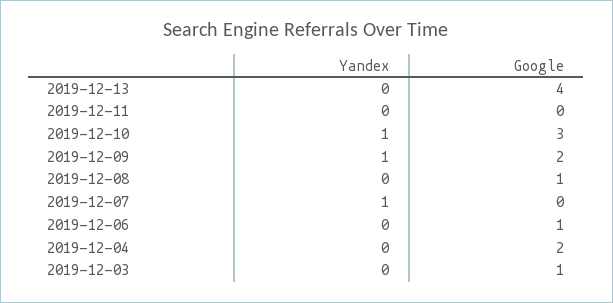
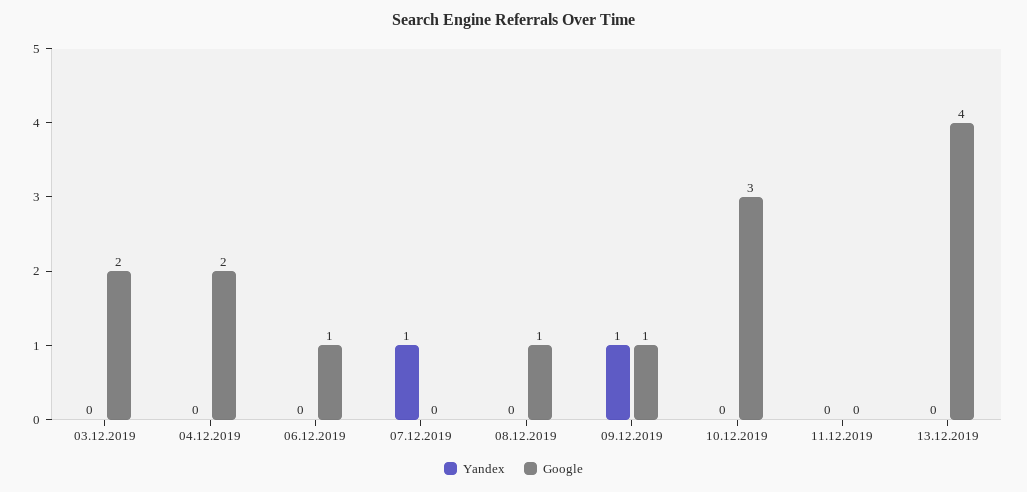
Yandex, 2019-12-10: 1 -> 0
Google, 2019-12-09: 2 -> 1
Google, 2019-12-03: 1 -> 2

